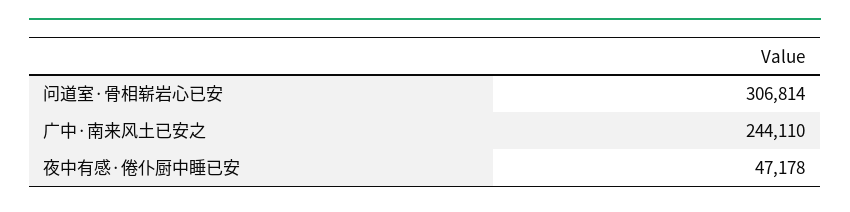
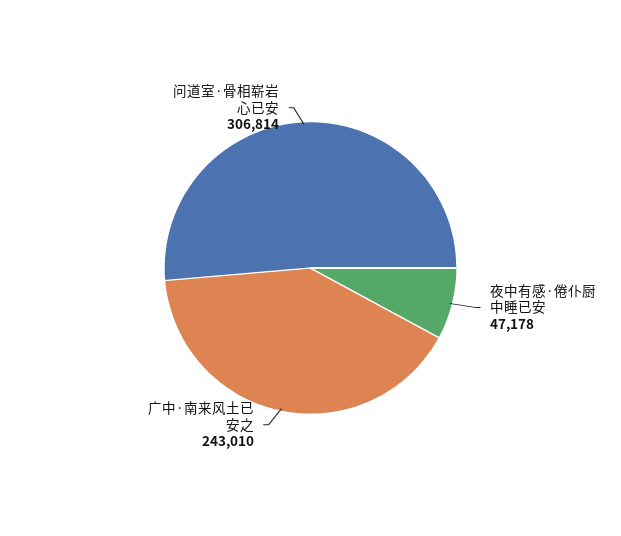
广中·南来风土已安之: 244110 -> 243010

